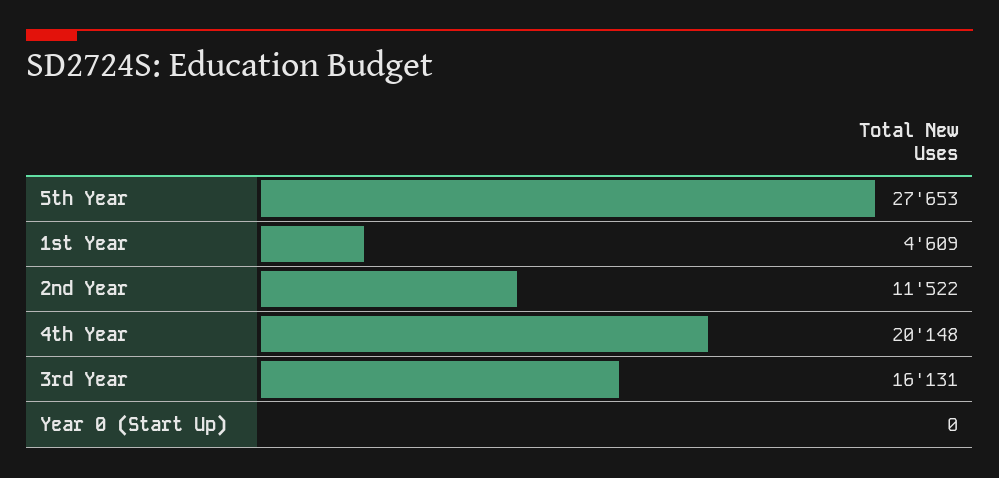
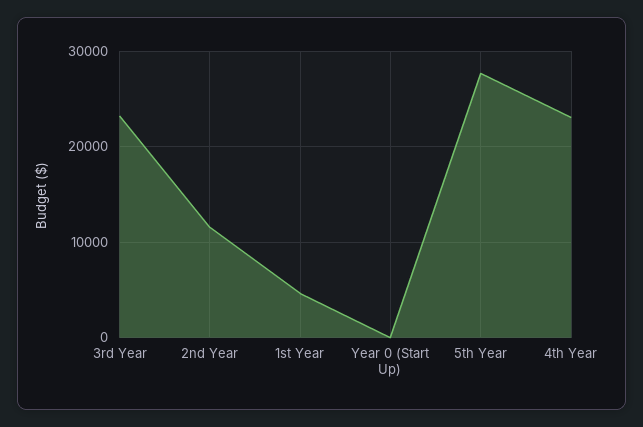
4th Year: 20148 -> 23000
3rd Year: 16131 -> 23000

